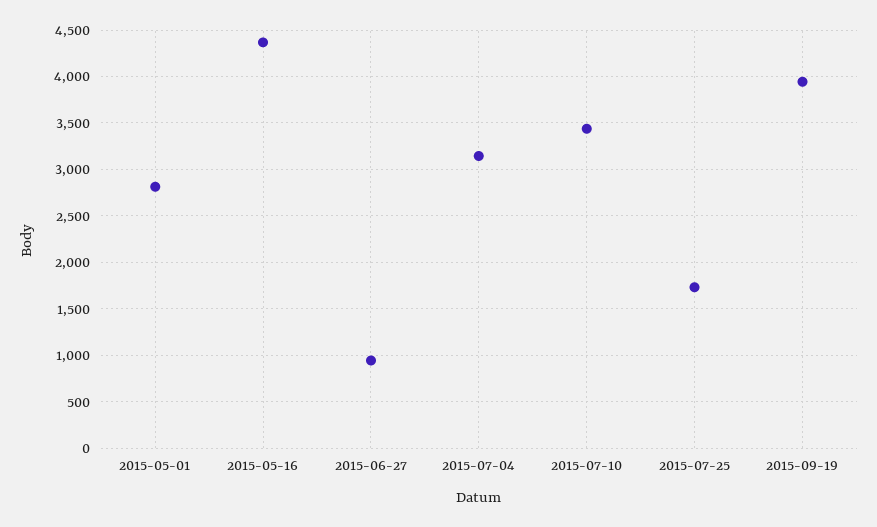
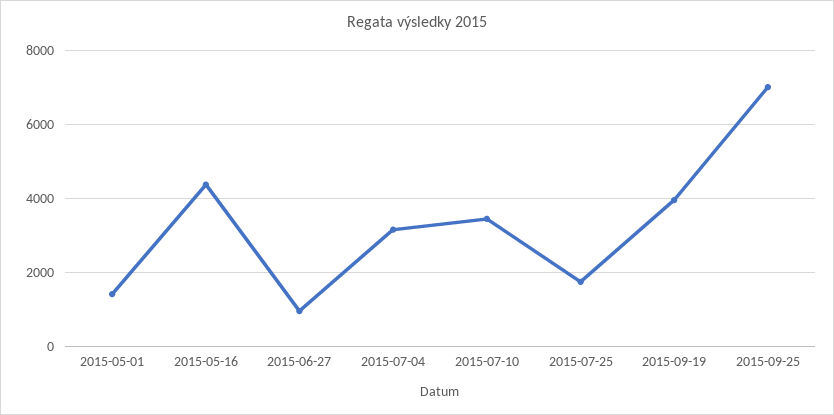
2015-05-01: 2800 -> 1400
2015-09-25: none -> 7000

